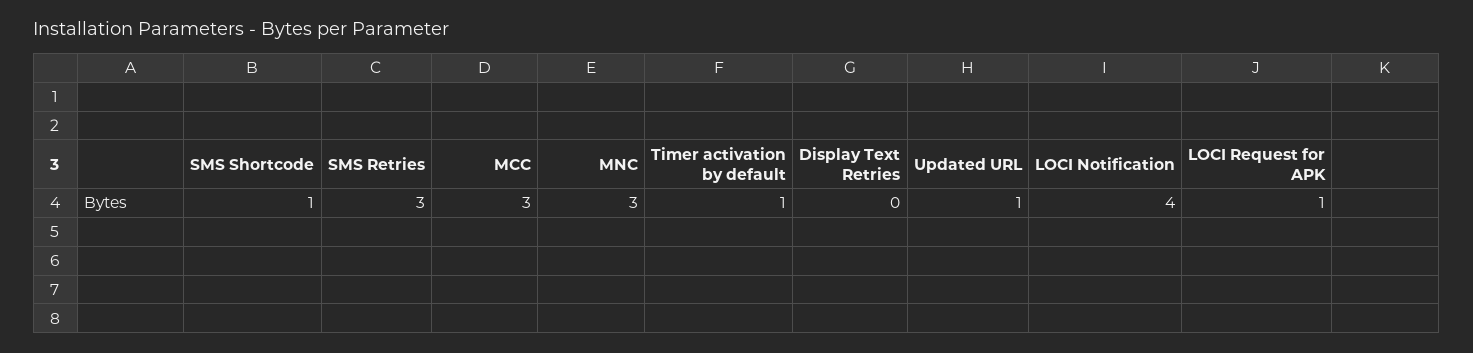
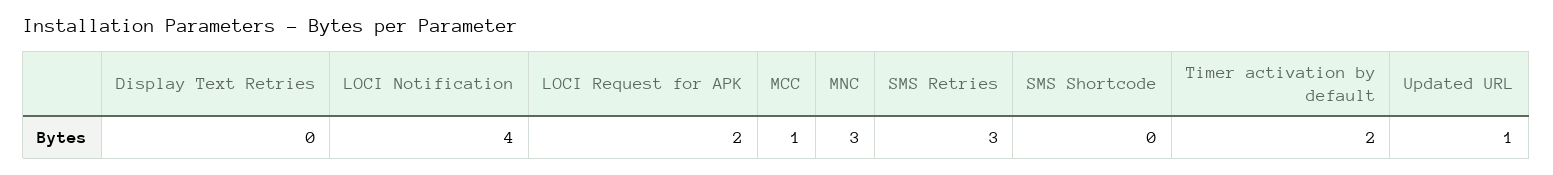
SMS Shortcode: 1 -> 0
MCC: 3 -> 1
Timer activation by default: 1 -> 2
LOCI Request for APK: 1 -> 2

